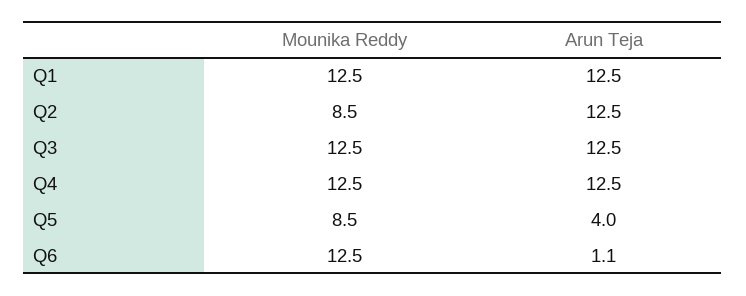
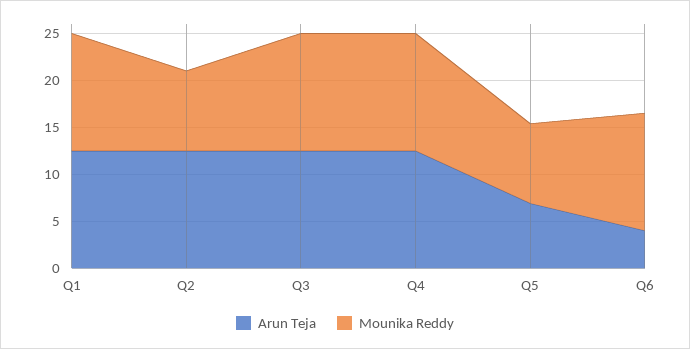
Arun Teja, Q5: 4 -> 7
Arun Teja, Q6: 1.1 -> 4

